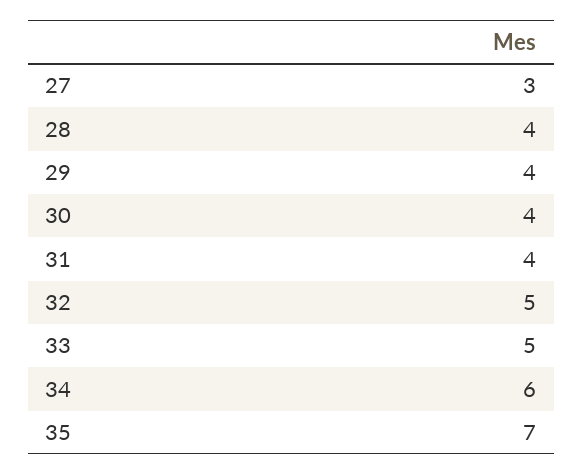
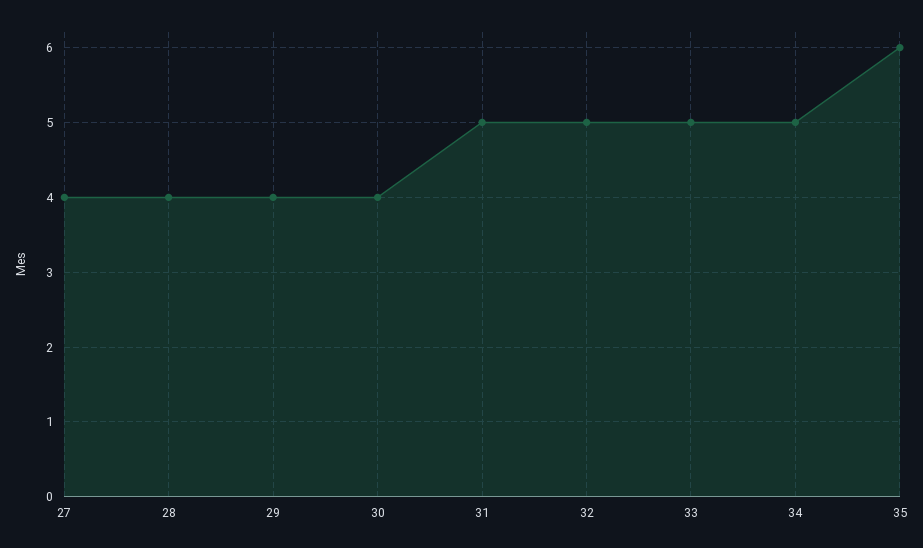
27: 3 -> 4
31: 4 -> 5
34: 6 -> 5
35: 7 -> 6

